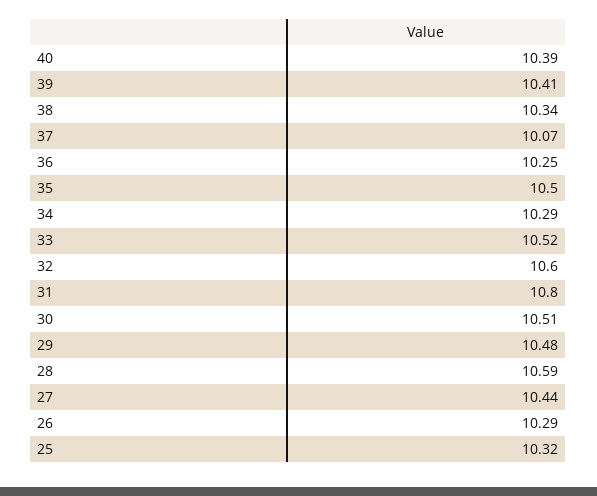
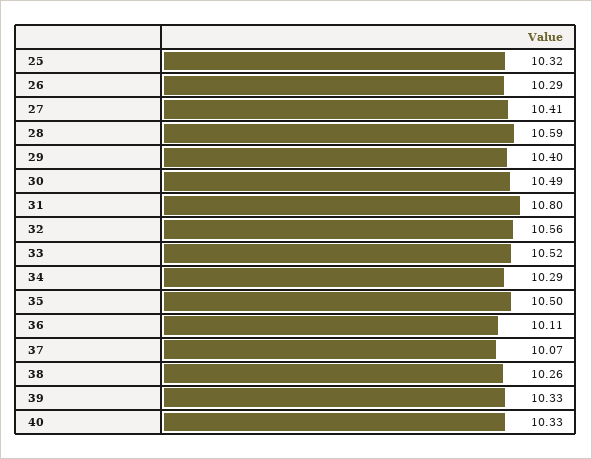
40: 10.39 -> 10.33
39: 10.41 -> 10.33
38: 10.34 -> 10.26
36: 10.25 -> 10.11
32: 10.6 -> 10.56
30: 10.51 -> 10.49
29: 10.48 -> 10.4
27: 10.44 -> 10.41

